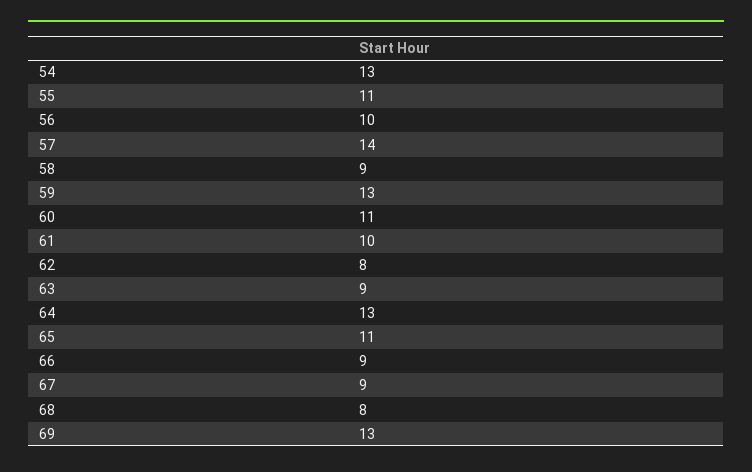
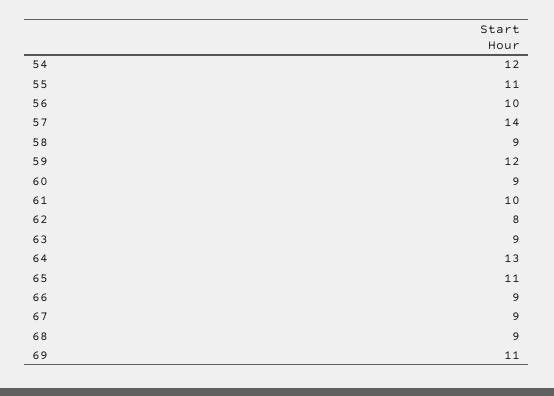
54: 13 -> 12
59: 13 -> 12
60: 11 -> 9
68: 8 -> 9
69: 13 -> 11

